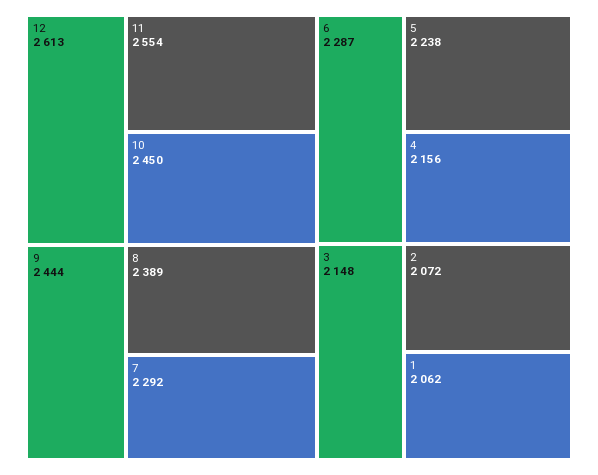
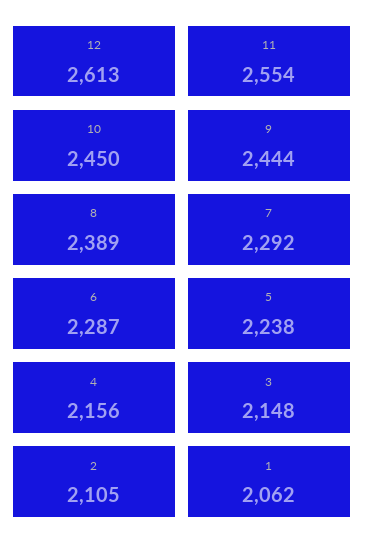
2: 2072 -> 2105

